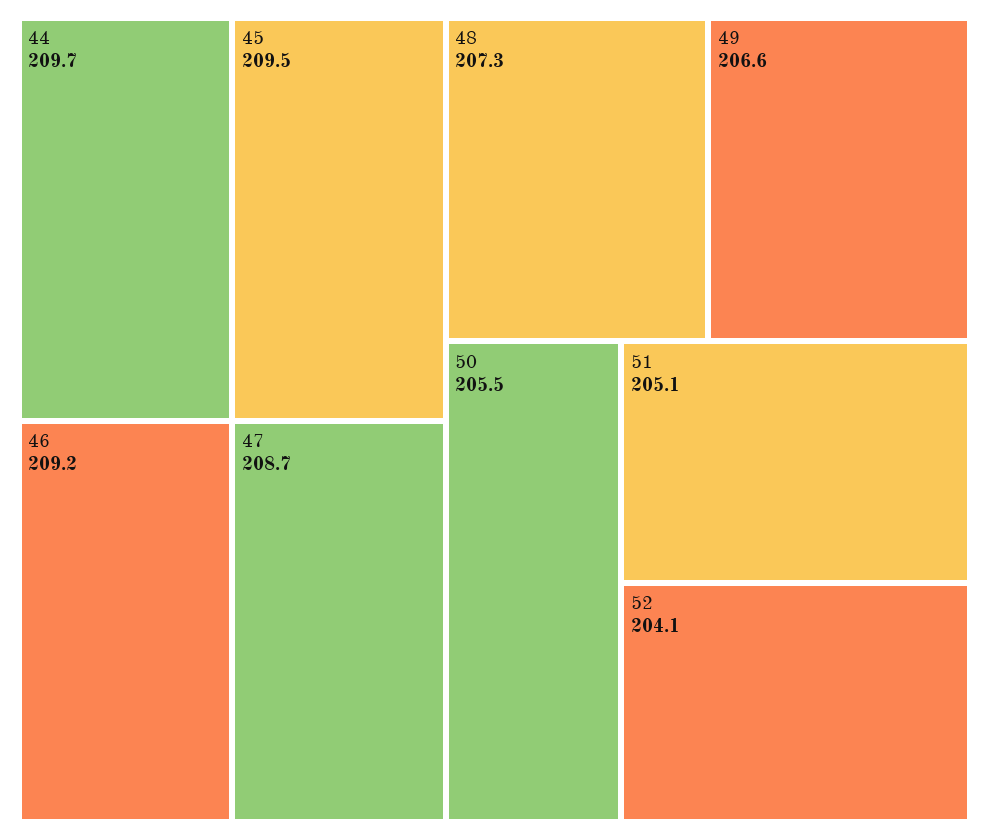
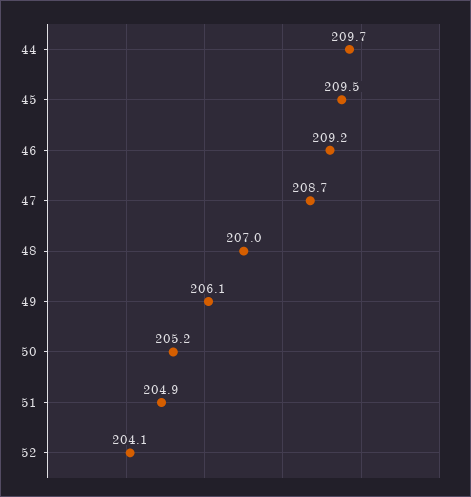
48: 207.3 -> 207
49: 206.6 -> 206.1
50: 205.5 -> 205.2
51: 205.1 -> 204.9

